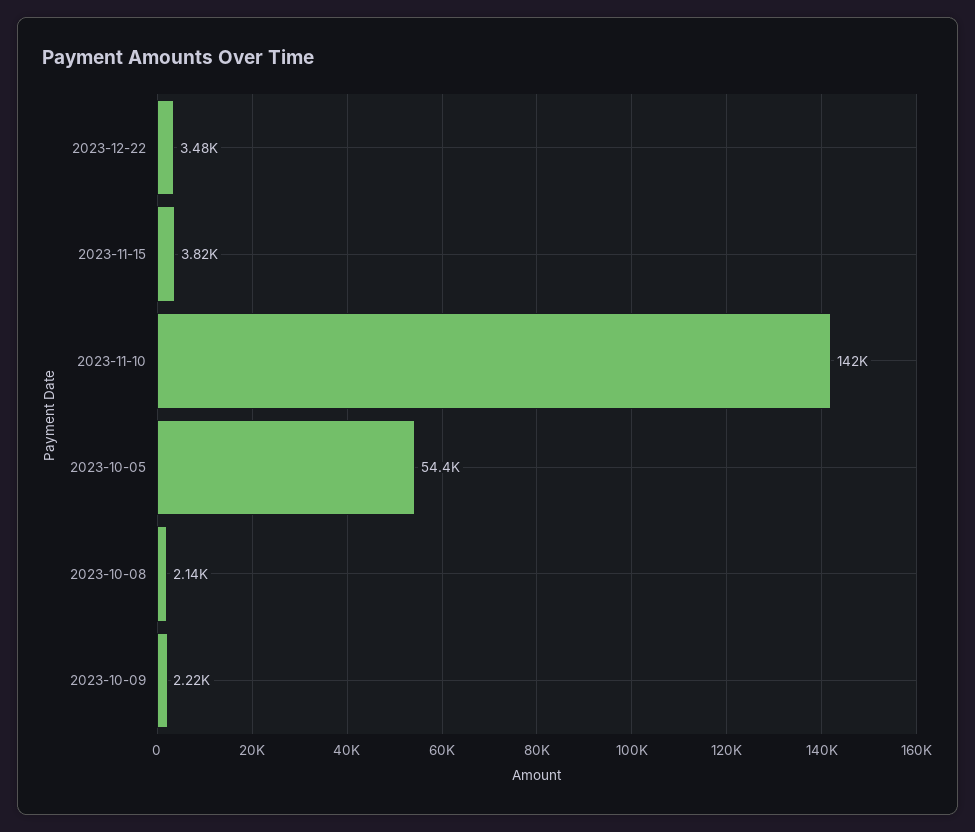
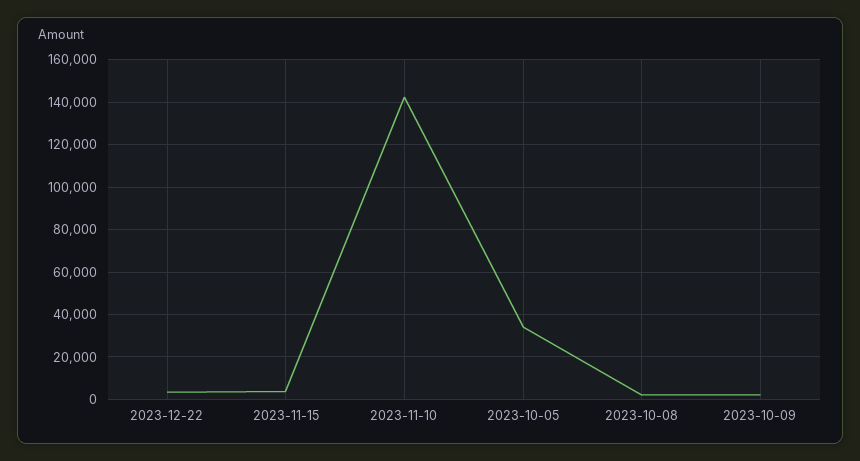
2023-10-05: 54400 -> 35000

